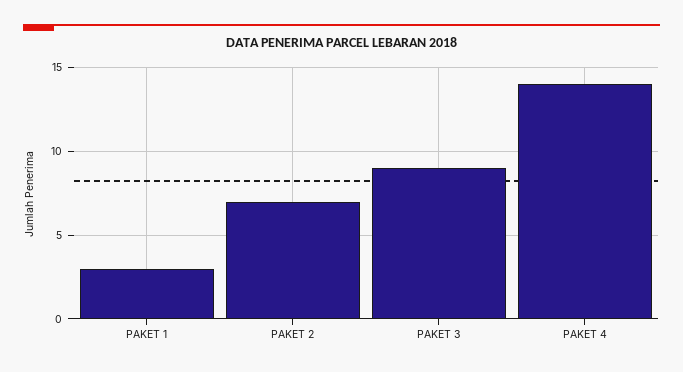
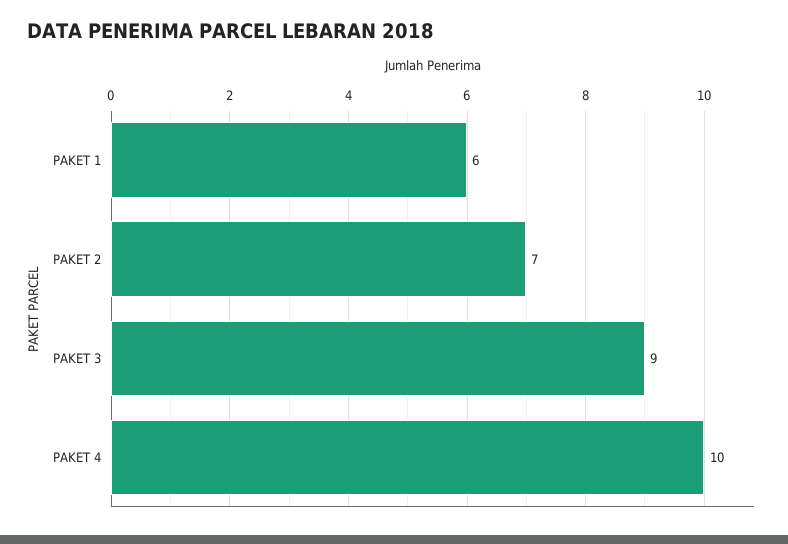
PAKET 1: 3 -> 6
PAKET 4: 14 -> 10

